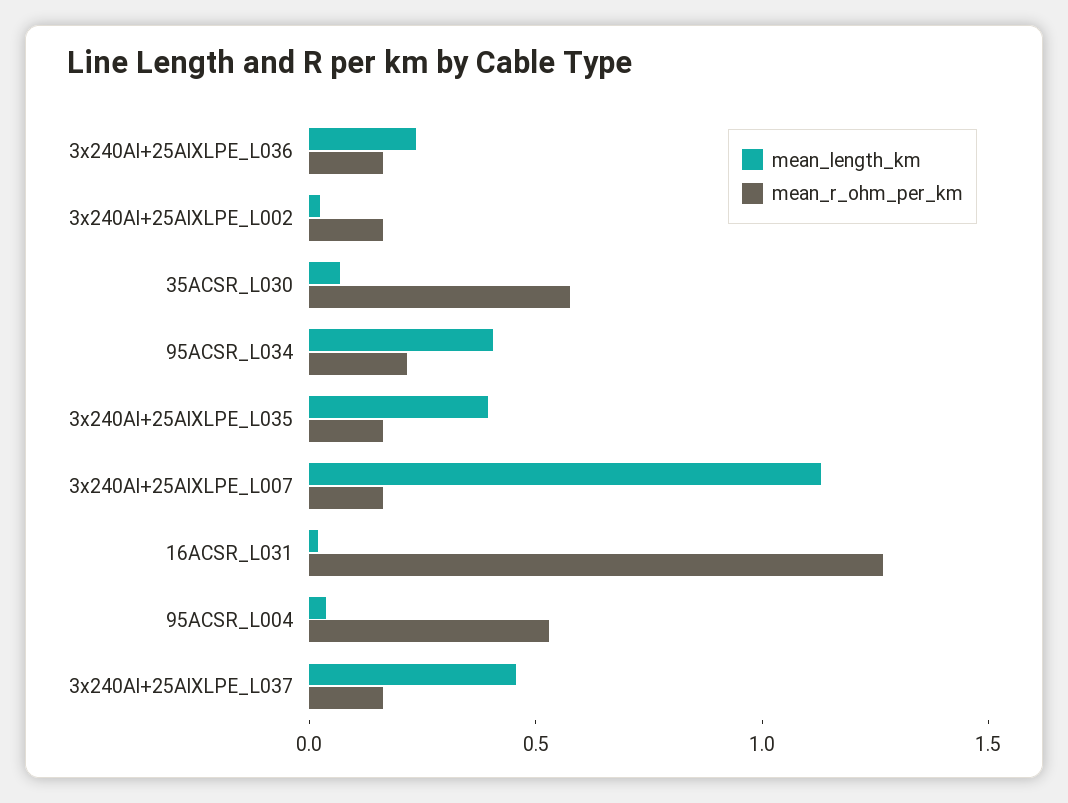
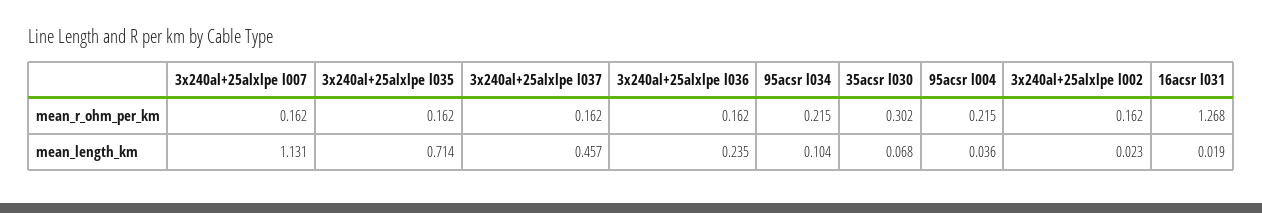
mean_r_ohm_per_km, 35ACSR_L030: 0.6 -> 0.302
mean_length_km, 95ACSR_L034: 0.4 -> 0.104
mean_length_km, 3x240Al+25AlXLPE_L035: 0.4 -> 0.714
mean_r_ohm_per_km, 95ACSR_L004: 0.5 -> 0.215

